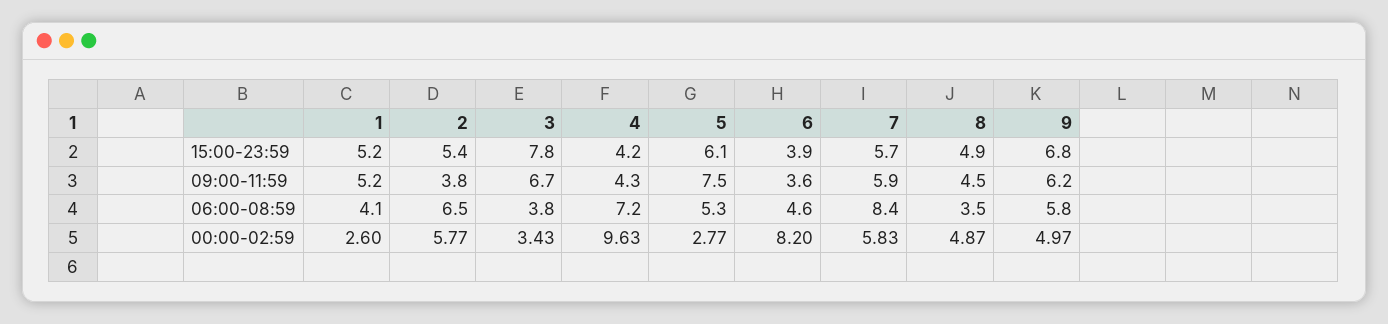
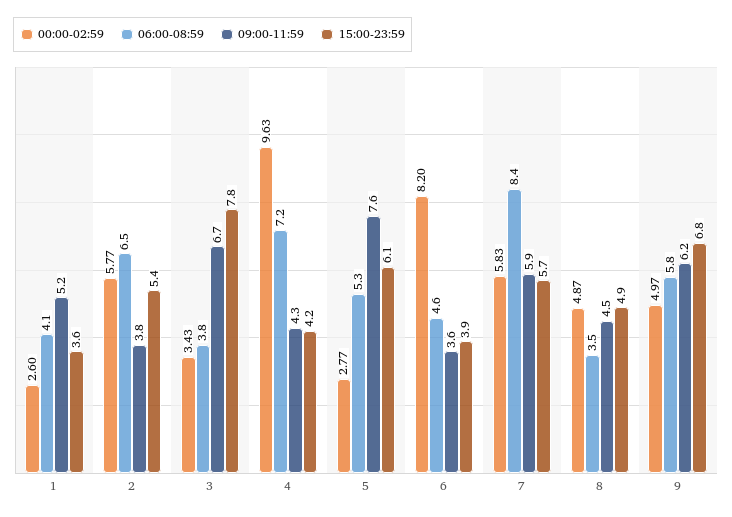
15:00-23:59, 1: 5.2 -> 3.6
09:00-11:59, 5: 7.5 -> 7.6

